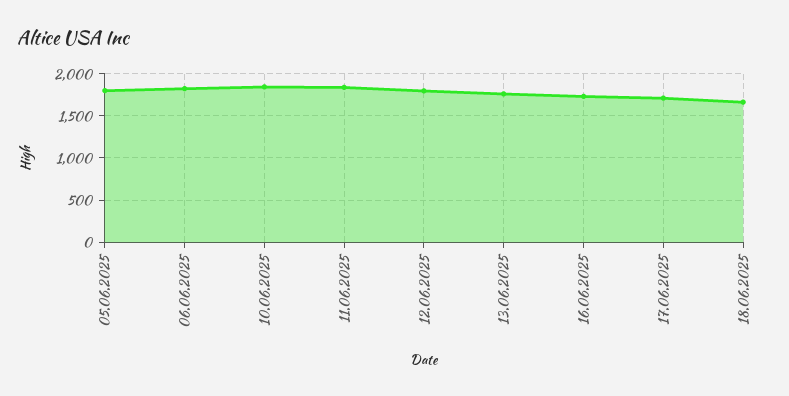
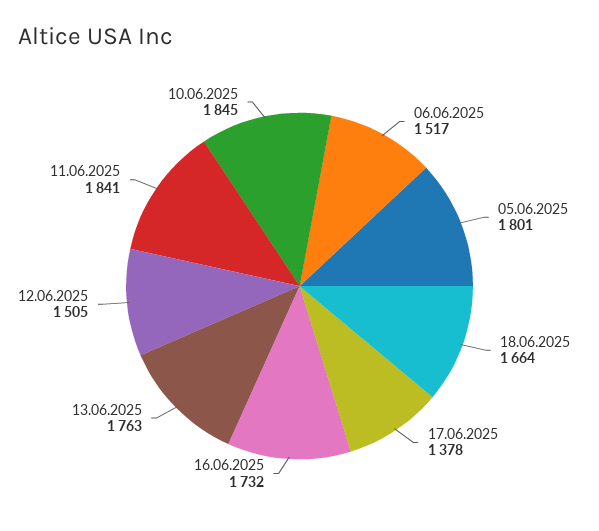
06.06.2025: 1800 -> 1517
12.06.2025: 1800 -> 1505
17.06.2025: 1700 -> 1378

